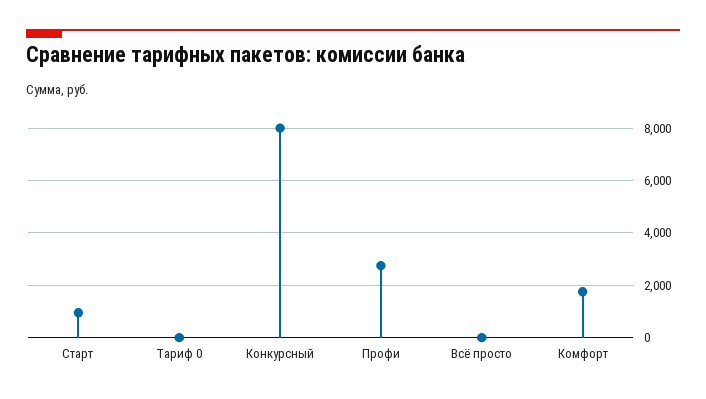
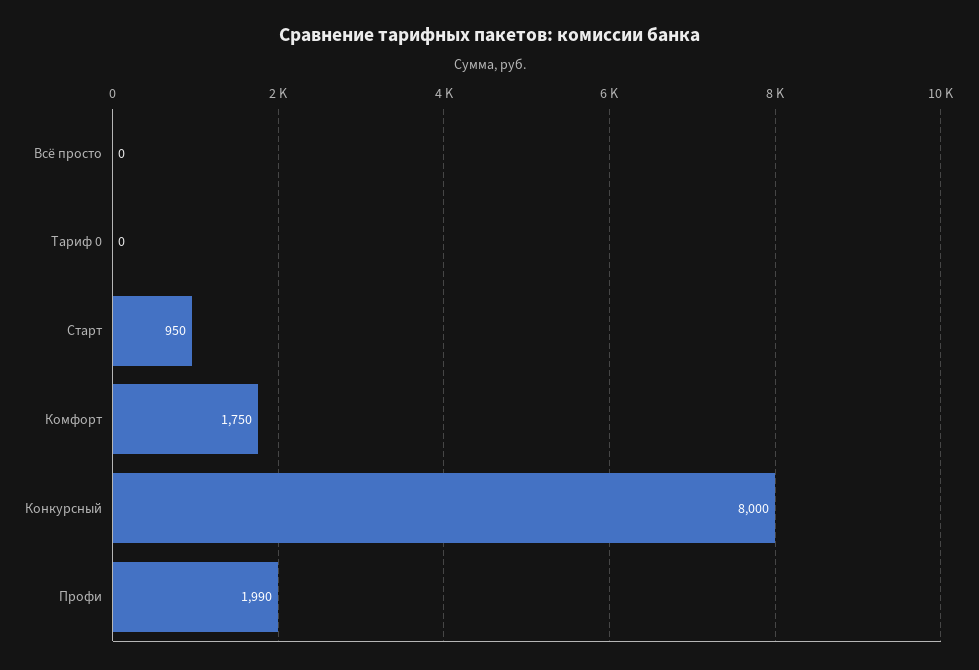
Профи: 2750 -> 1990

